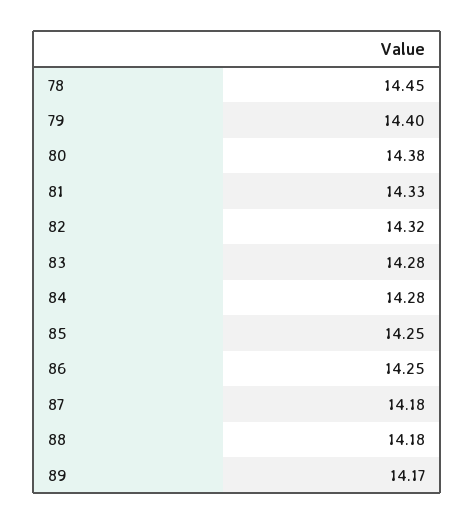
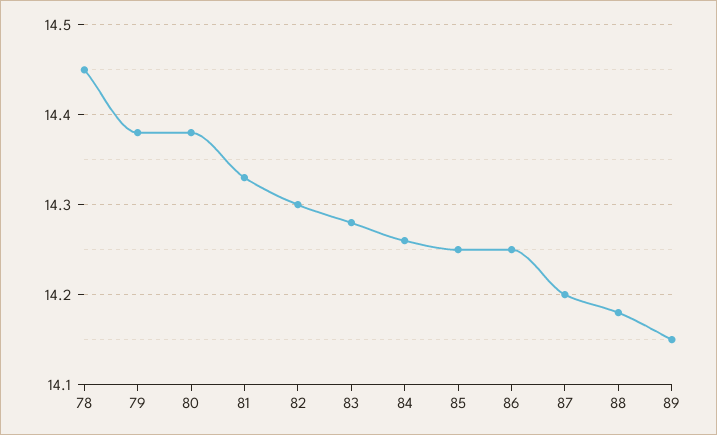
79: 14.4 -> 14.38
82: 14.32 -> 14.3
84: 14.28 -> 14.26
87: 14.18 -> 14.2
89: 14.17 -> 14.15

